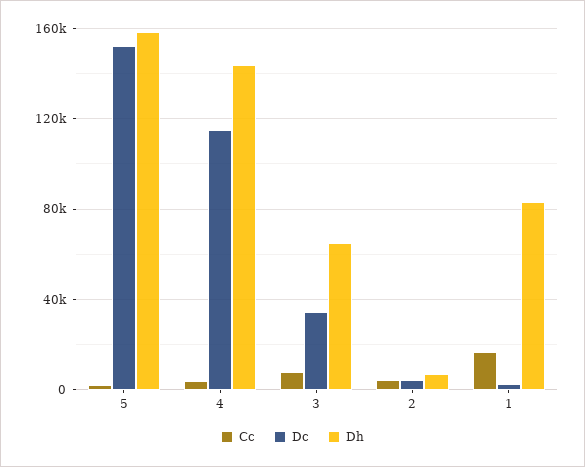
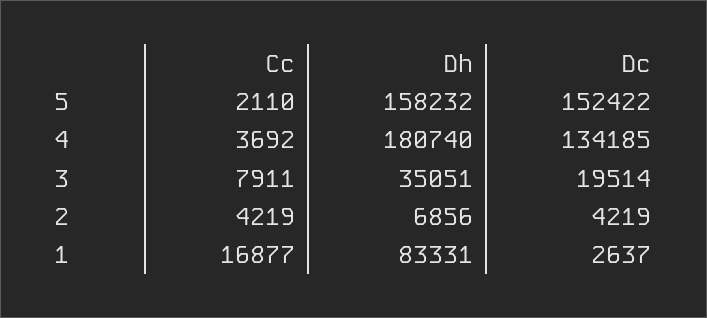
Dc, 4: 115000 -> 134185
Dh, 4: 145000 -> 180740
Dc, 3: 35000 -> 19514
Dh, 3: 65000 -> 35051

